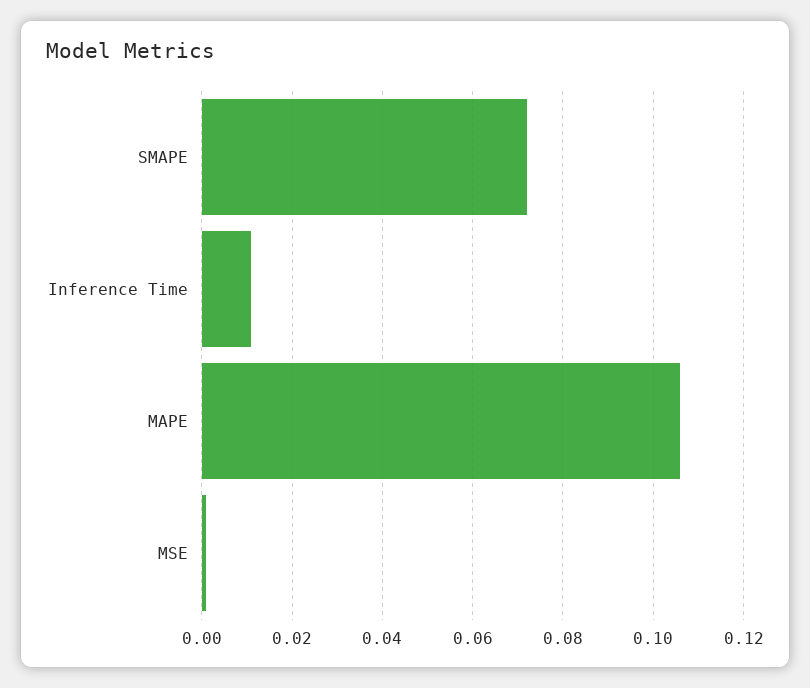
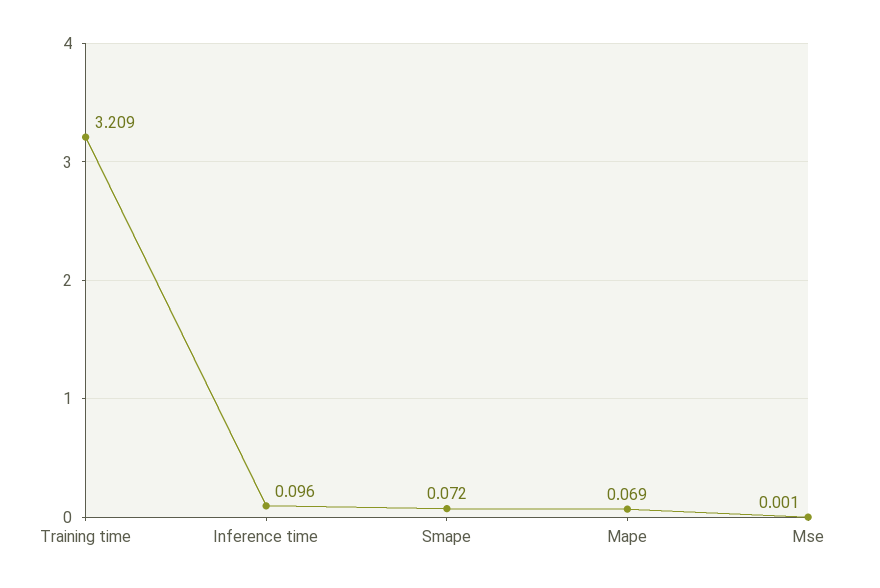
Inference Time: 0.01 -> 0.096
MAPE: 0.105 -> 0.069
Training time: none -> 3.209

